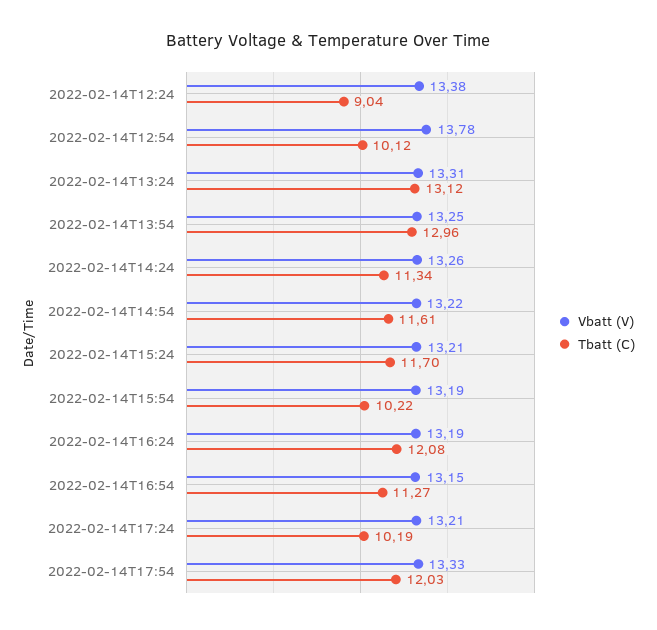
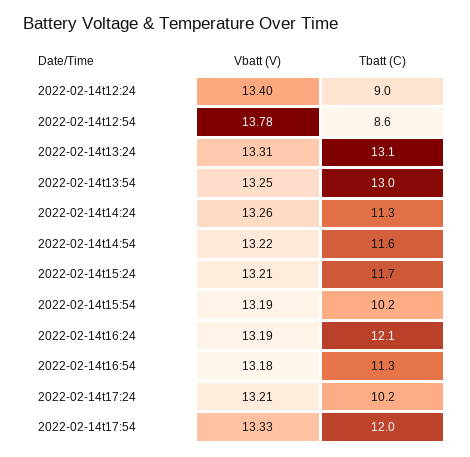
Vbatt (V), 2022-02-14T12:24: 13.38 -> 13.4
Tbatt (C), 2022-02-14T12:54: 10.12 -> 8.6
Vbatt (V), 2022-02-14T16:54: 13.15 -> 13.18

